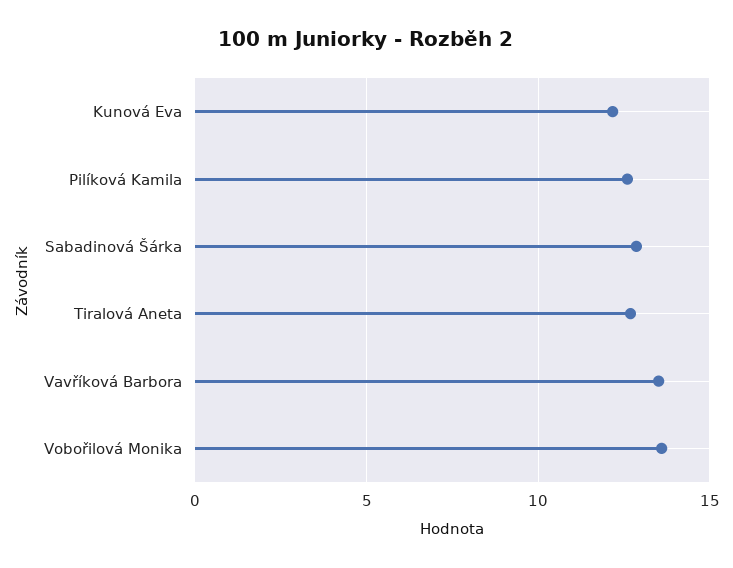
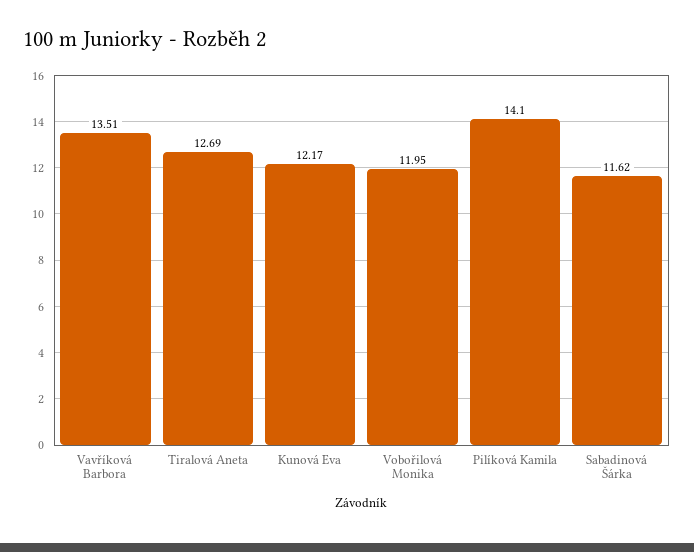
Pilíková Kamila: 12.5 -> 14.1
Sabadinová Šárka: 13 -> 11.62
Vobořilová Monika: 13.5 -> 11.95

